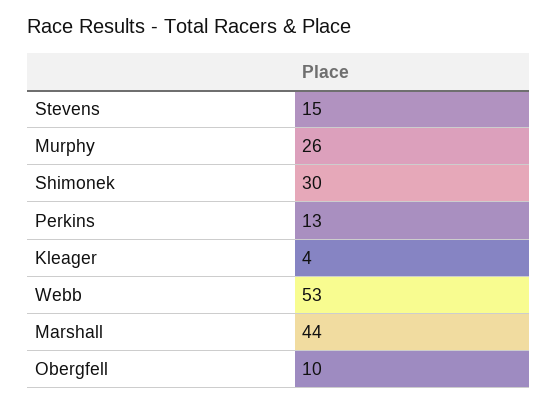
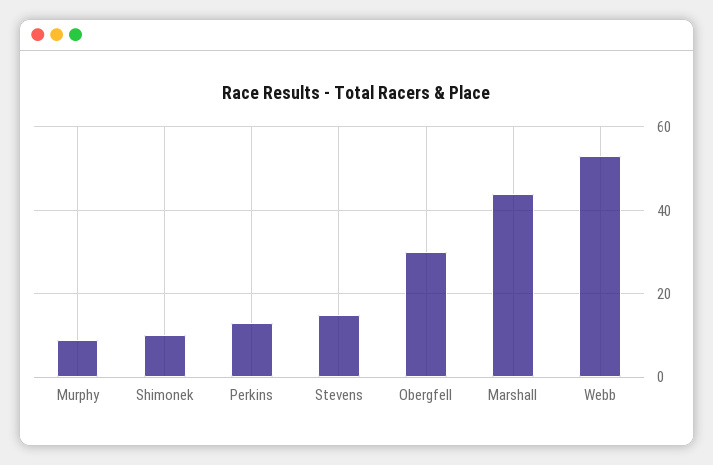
Murphy: 26 -> 10
Shimonek: 30 -> 10
Kleager: 4 -> none
Obergfell: 10 -> 30

